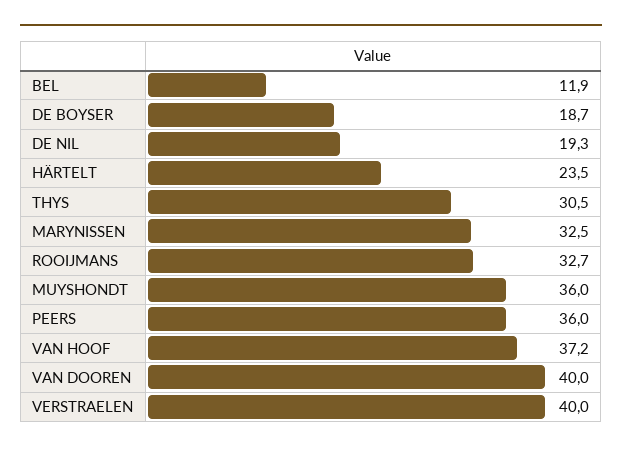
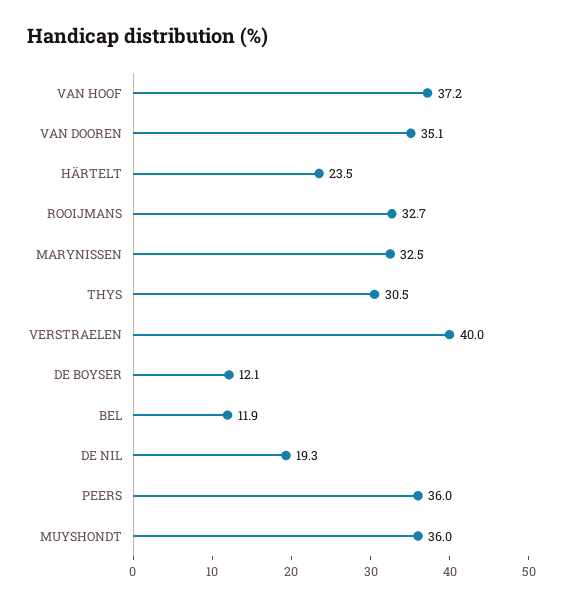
DE BOYSER: 18.7 -> 12.1
VAN DOOREN: 40 -> 35.1

